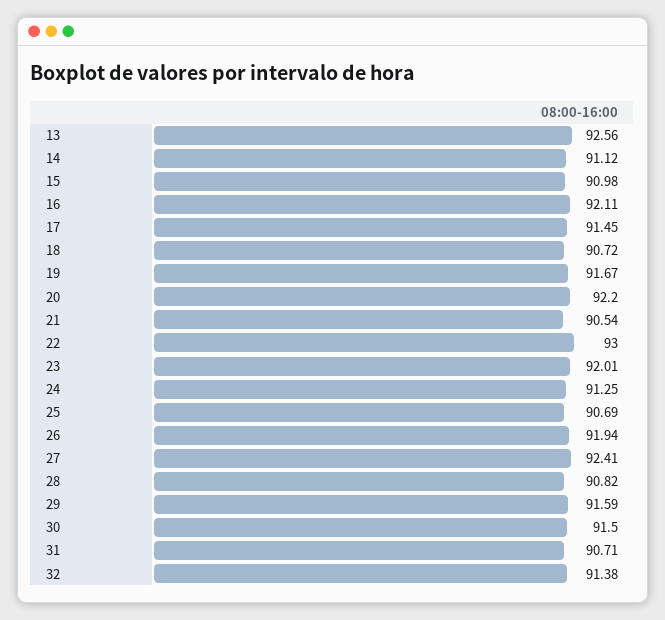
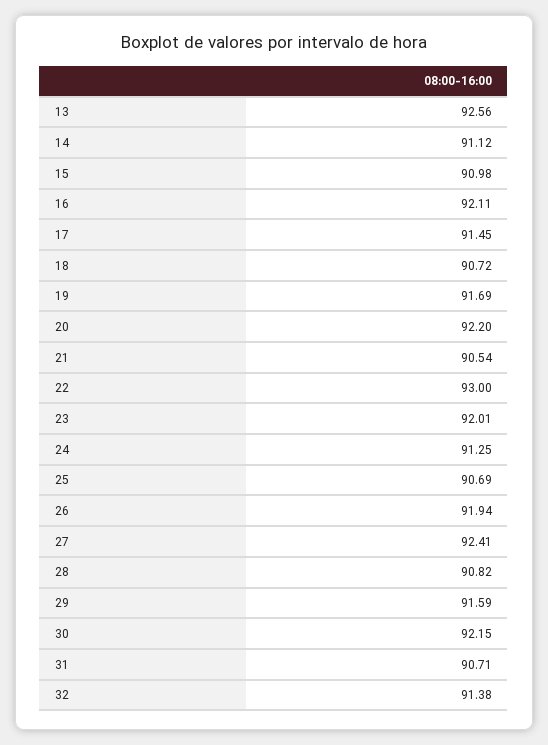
19: 91.67 -> 91.69
30: 91.5 -> 92.15

